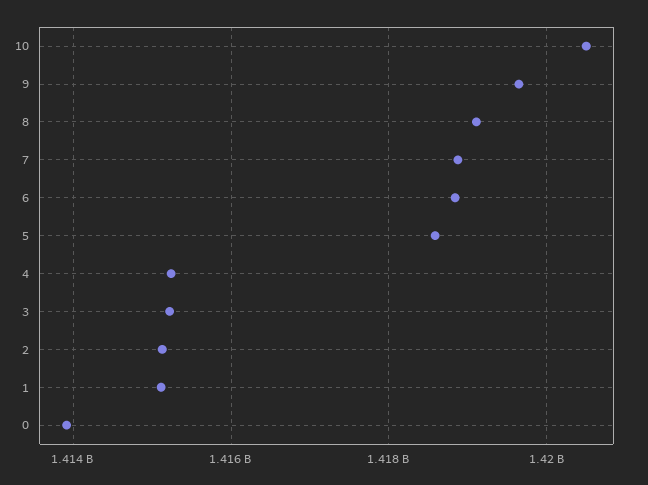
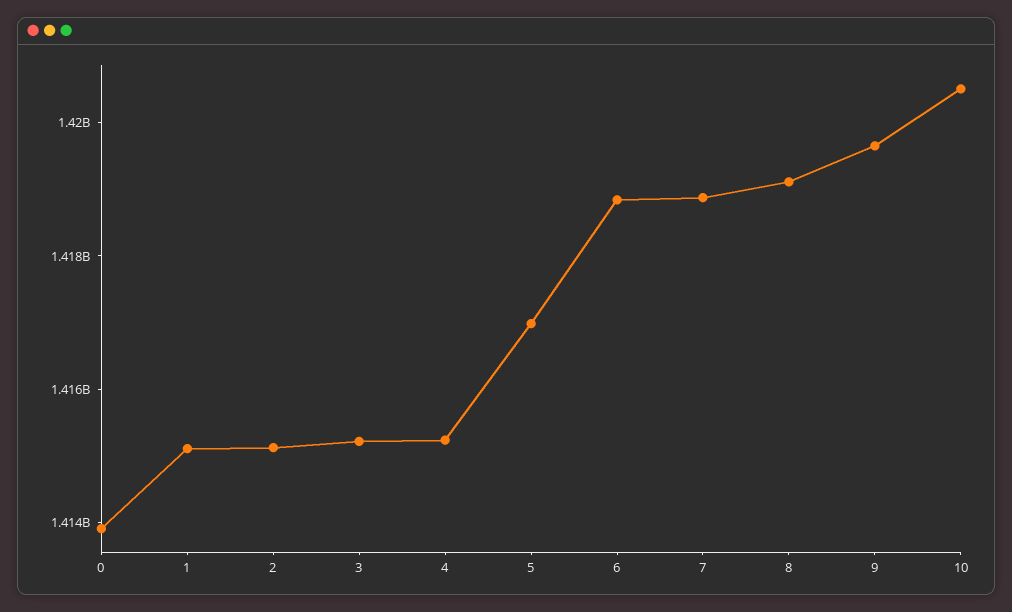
5: 1418600000 -> 1417000000

